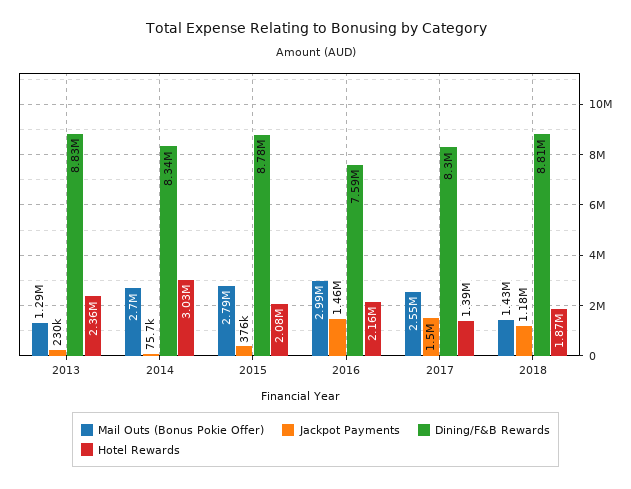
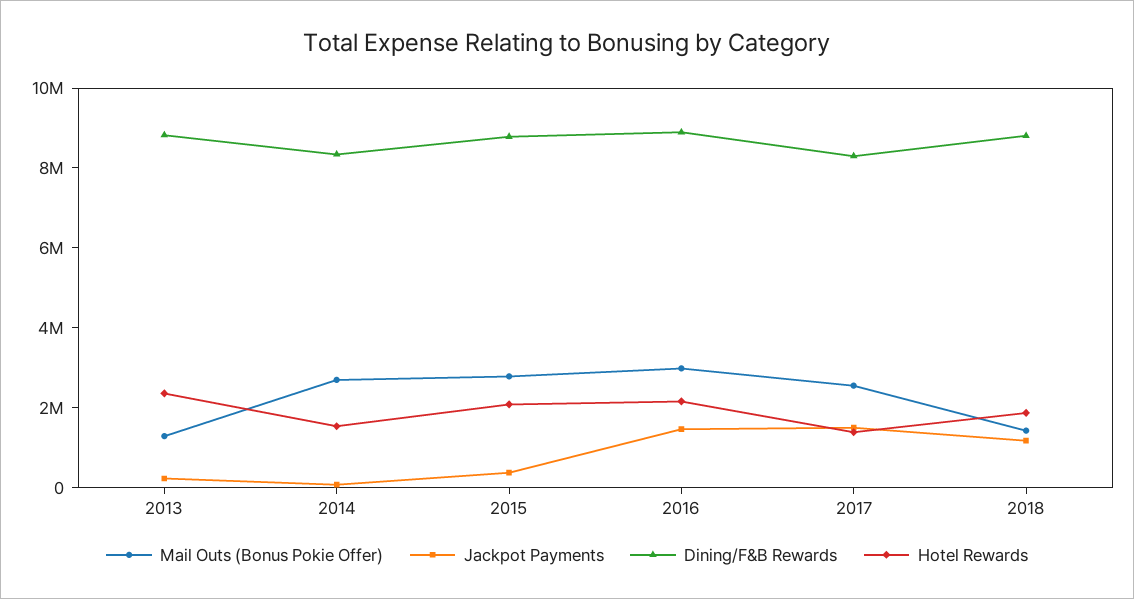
Hotel Rewards, 2014: 3030000 -> 1500000
Dining/F&B Rewards, 2016: 7590000 -> 9000000

